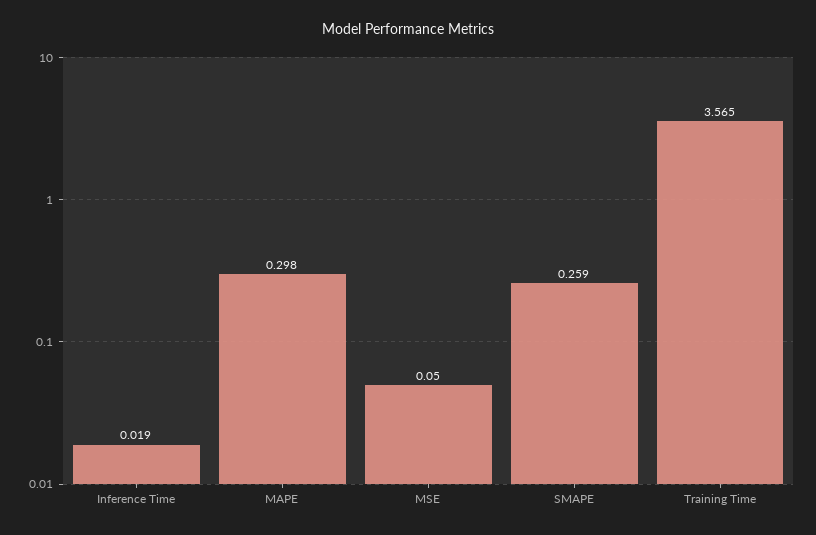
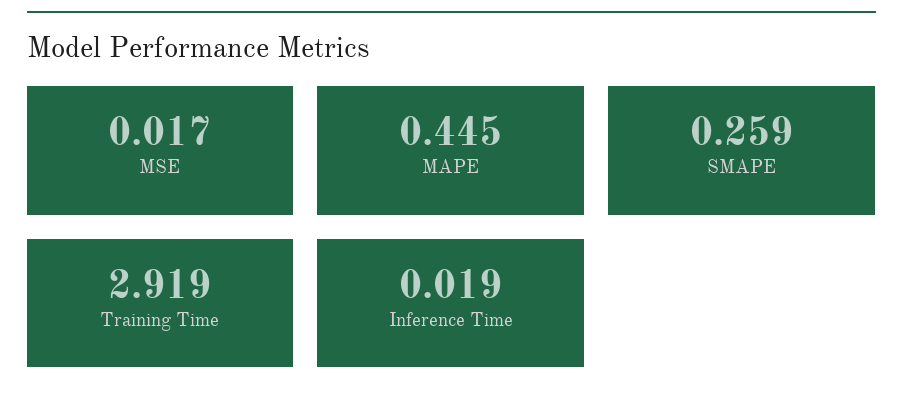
MAPE: 0.298 -> 0.445
MSE: 0.05 -> 0.017
Training Time: 3.565 -> 2.919

